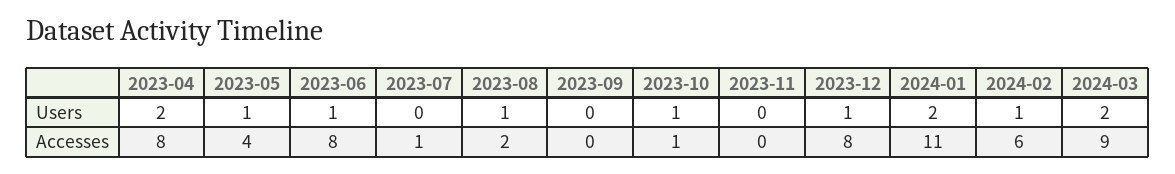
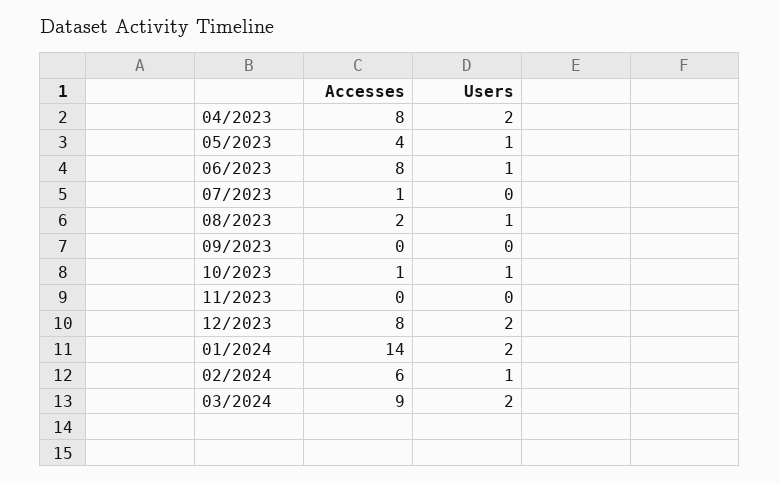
2023-12, Users: 1 -> 2
2024-01, Accesses: 11 -> 14

